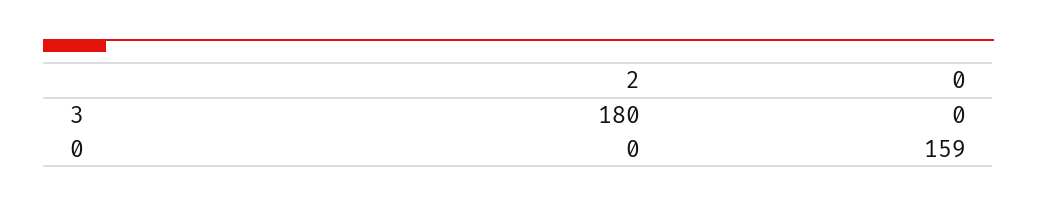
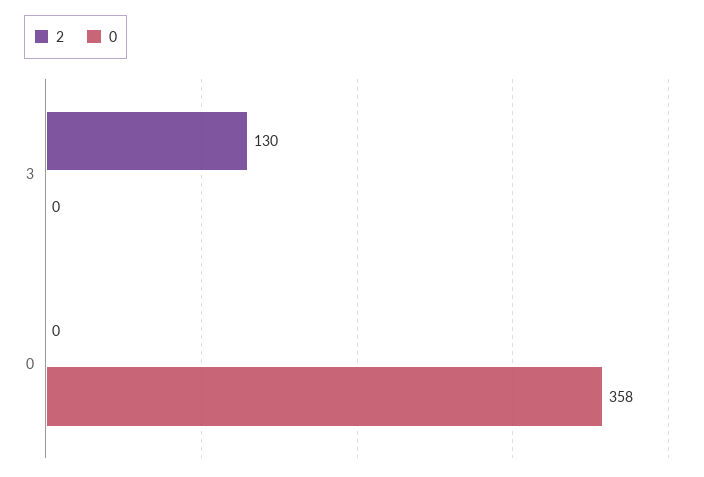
2, 3: 180 -> 130
0, 0: 159 -> 358

